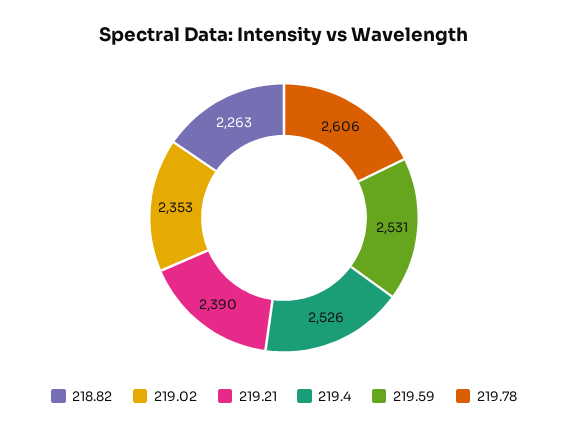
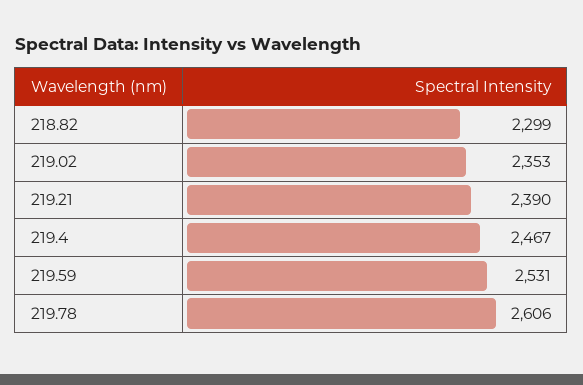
218.82: 2263 -> 2299
219.4: 2526 -> 2467

